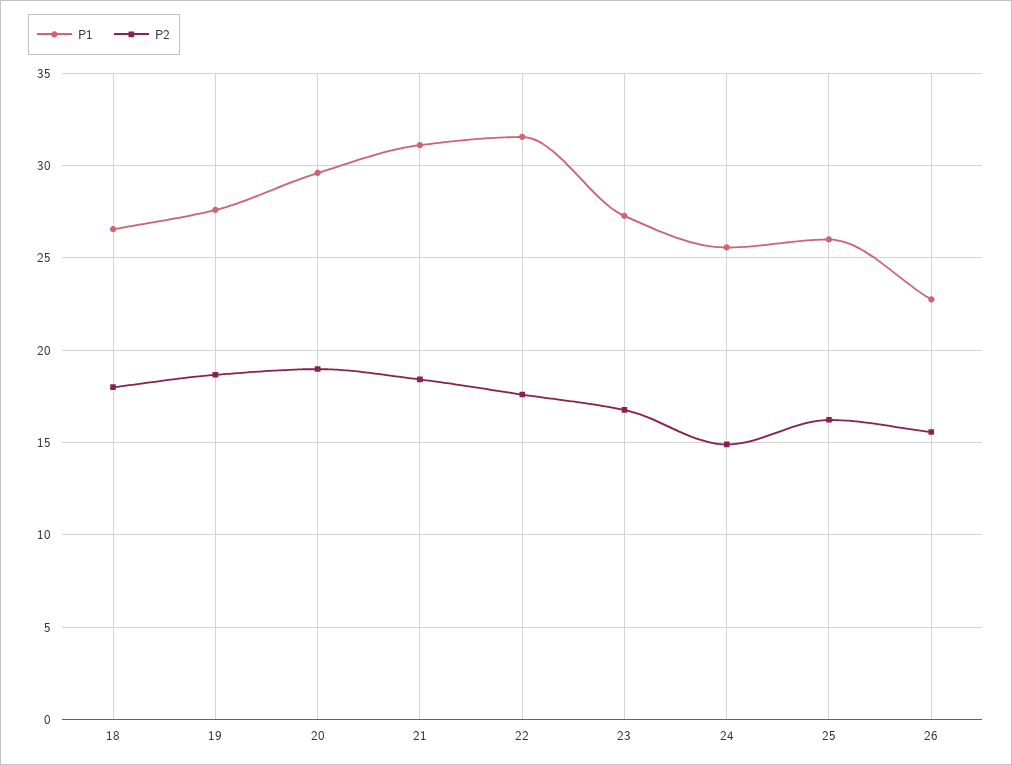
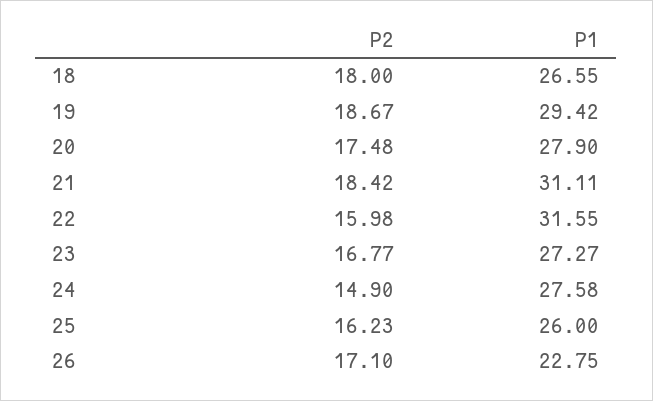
P1, 19: 27.5 -> 29.42
P1, 20: 29.5 -> 27.9
P2, 20: 19 -> 17.48
P2, 22: 17.5 -> 15.98
P1, 24: 25.5 -> 27.58
P2, 26: 15.5 -> 17.1

